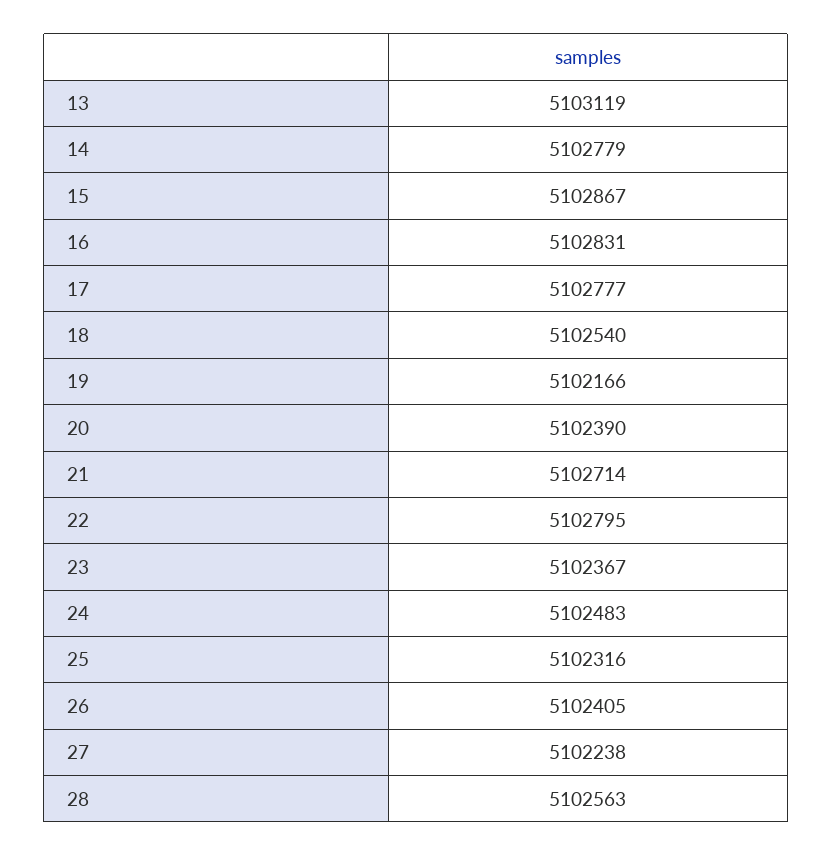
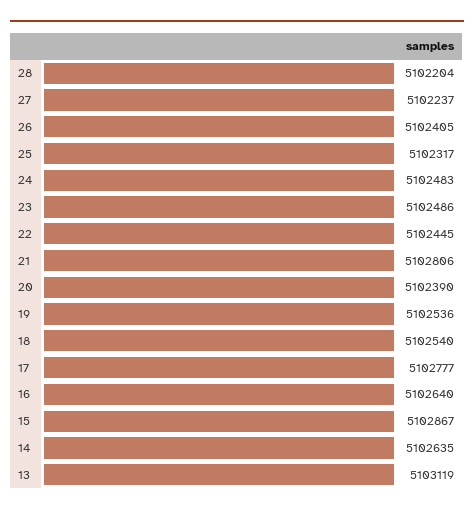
14: 5102779 -> 5102635
16: 5102831 -> 5102640
19: 5102166 -> 5102536
21: 5102714 -> 5102806
22: 5102795 -> 5102445
23: 5102367 -> 5102486
25: 5102316 -> 5102317
27: 5102238 -> 5102237
28: 5102563 -> 5102204

